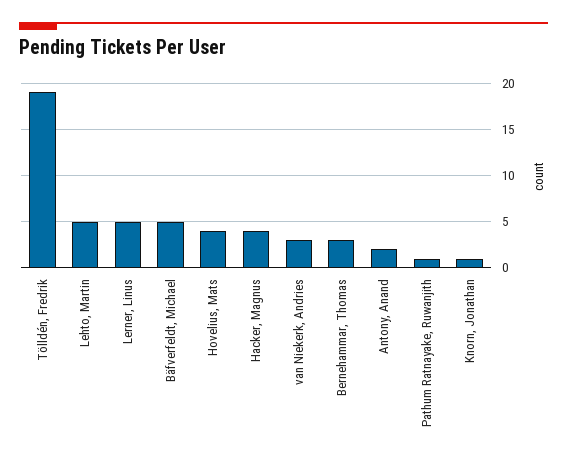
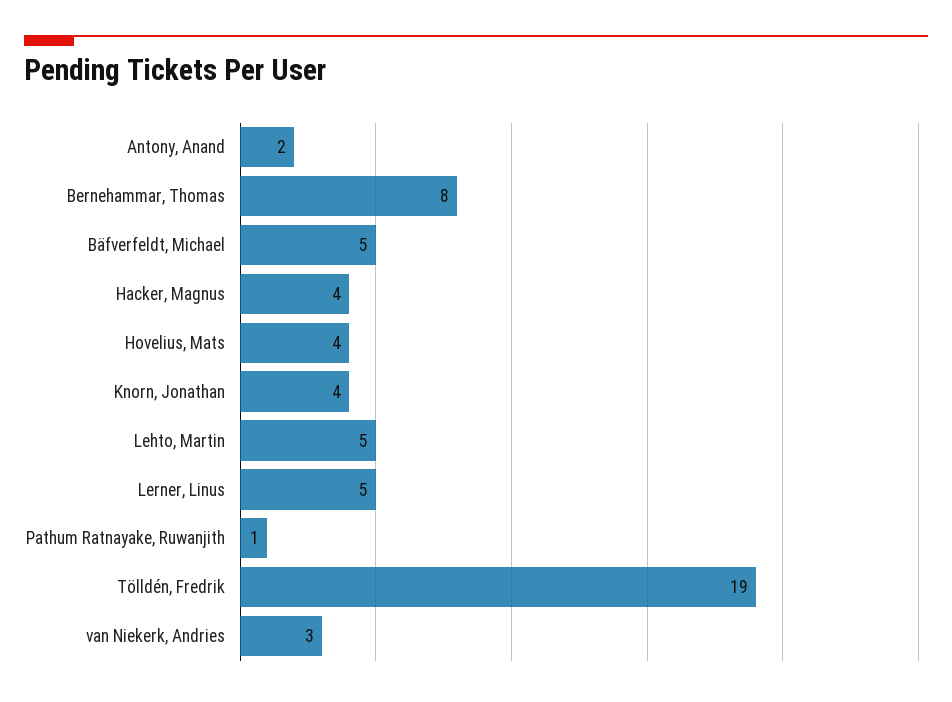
Bernehammar, Thomas: 3 -> 8
Knorn, Jonathan: 1 -> 4

